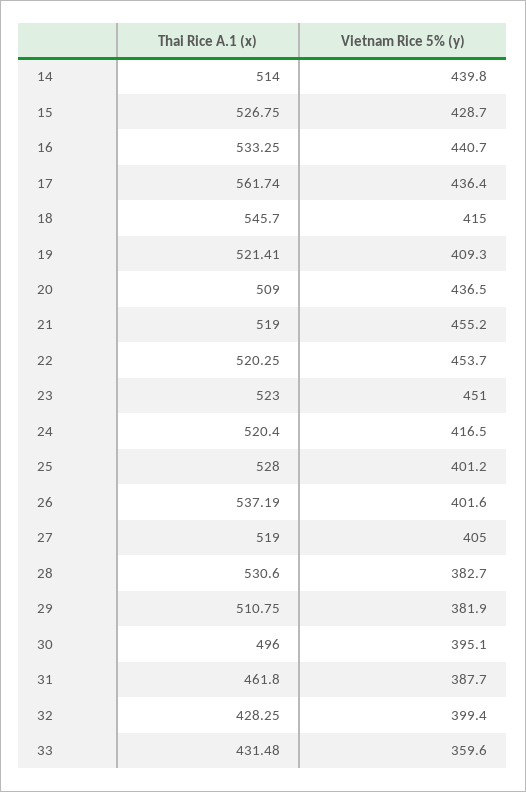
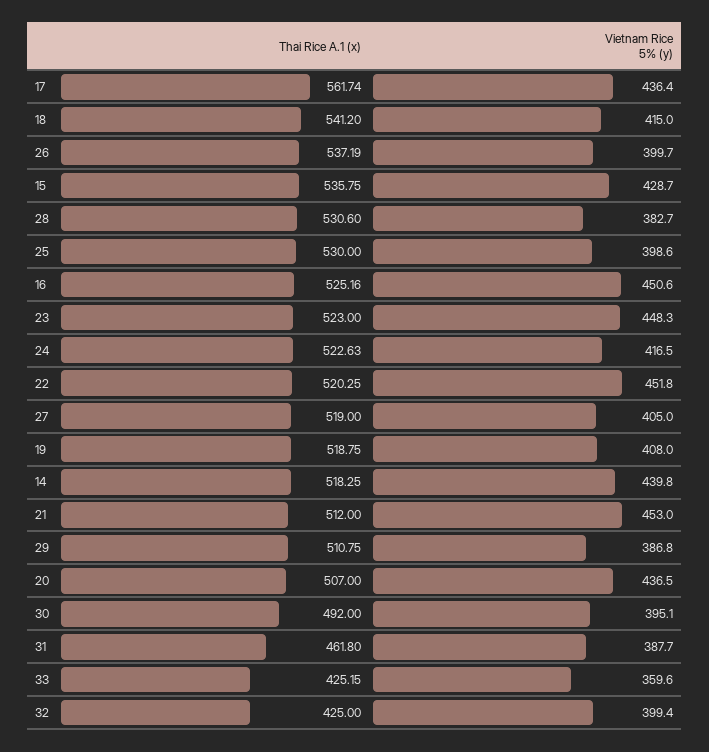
Thai Rice A.1 (x), 14: 514 -> 518.25
Thai Rice A.1 (x), 15: 526.75 -> 535.75
Thai Rice A.1 (x), 16: 533.25 -> 525.16
Vietnam Rice 5% (y), 16: 440.7 -> 450.6
Thai Rice A.1 (x), 18: 545.7 -> 541.2
Thai Rice A.1 (x), 19: 521.41 -> 518.75
Vietnam Rice 5% (y), 19: 409.3 -> 408
Thai Rice A.1 (x), 20: 509 -> 507
Thai Rice A.1 (x), 21: 519 -> 512
Vietnam Rice 5% (y), 21: 455.2 -> 453
Vietnam Rice 5% (y), 22: 453.7 -> 451.8
Vietnam Rice 5% (y), 23: 451 -> 448.3
Thai Rice A.1 (x), 24: 520.4 -> 522.63
Thai Rice A.1 (x), 25: 528 -> 530
Vietnam Rice 5% (y), 25: 401.2 -> 398.6
Vietnam Rice 5% (y), 26: 401.6 -> 399.7
Vietnam Rice 5% (y), 29: 381.9 -> 386.8
Thai Rice A.1 (x), 30: 496 -> 492
Thai Rice A.1 (x), 32: 428.25 -> 425
Thai Rice A.1 (x), 33: 431.48 -> 425.15

